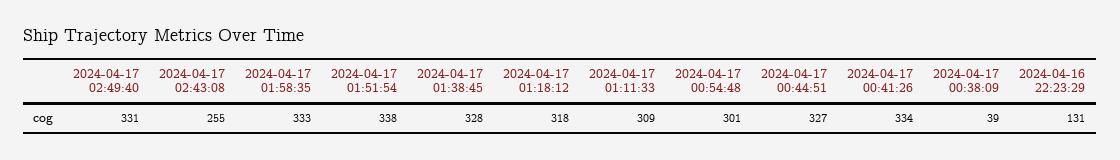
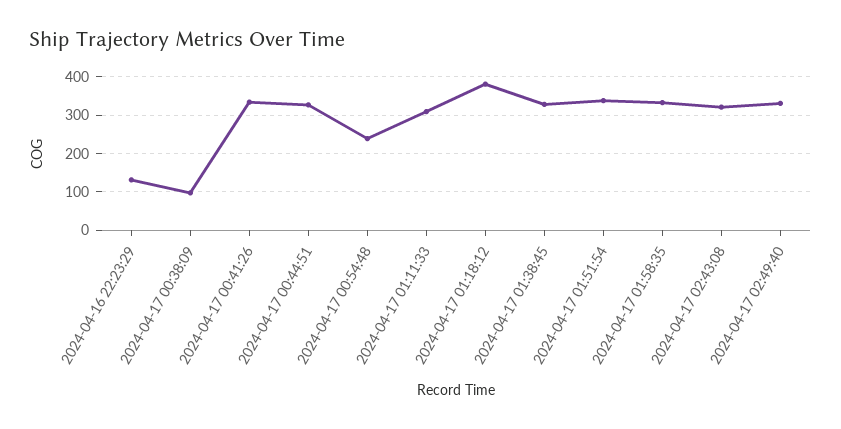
2024-04-17 02:43:08: 255 -> 320
2024-04-17 01:18:12: 318 -> 380
2024-04-17 00:54:48: 301 -> 240
2024-04-17 00:38:09: 39 -> 100

